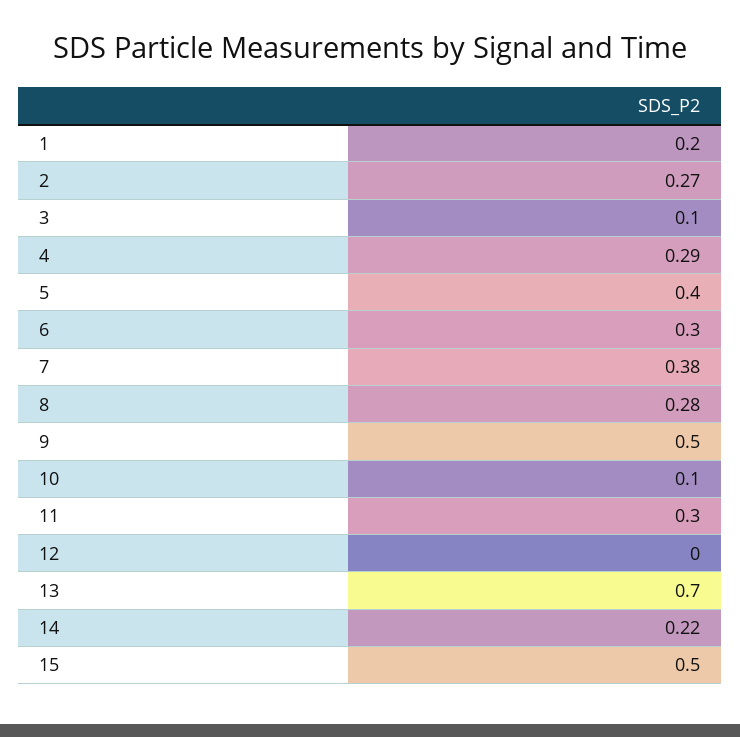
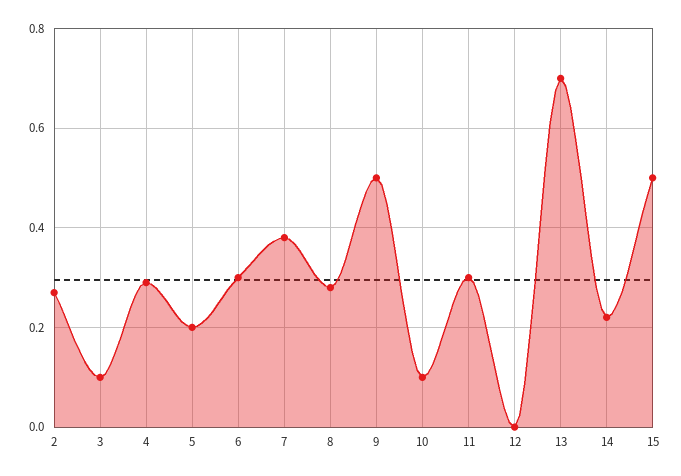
1: 0.2 -> none
5: 0.4 -> 0.2

